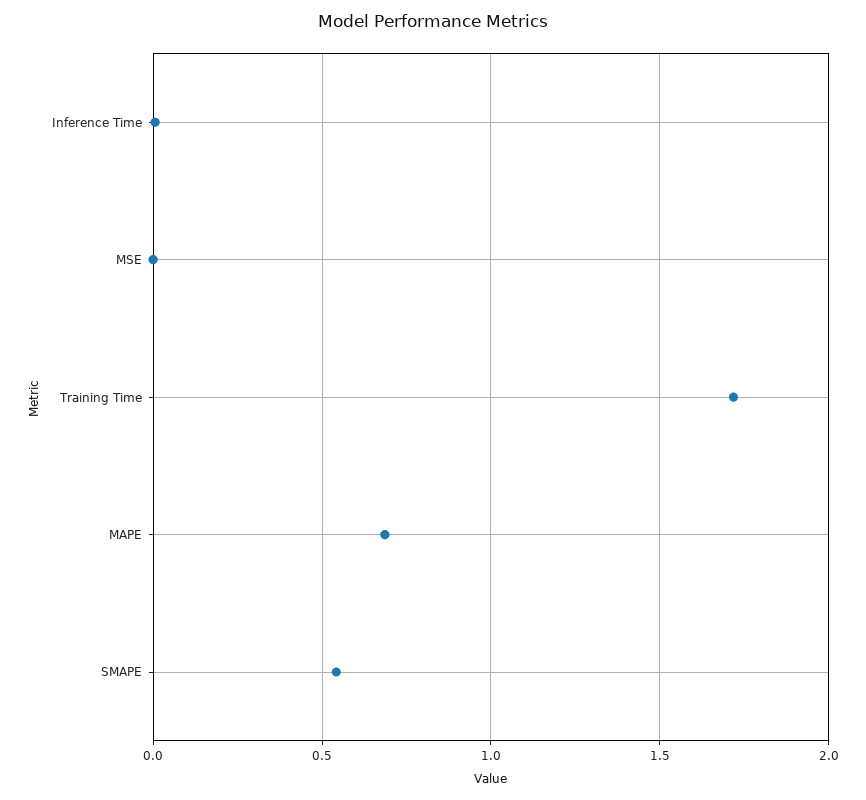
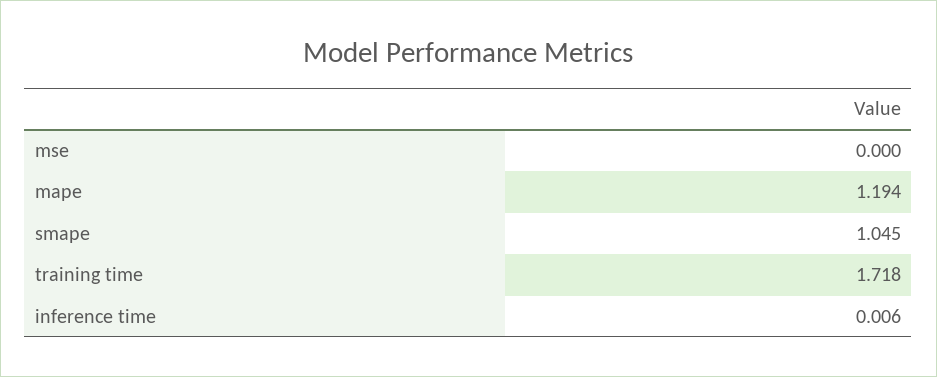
MAPE: 0.7 -> 1.194
SMAPE: 0.55 -> 1.045

